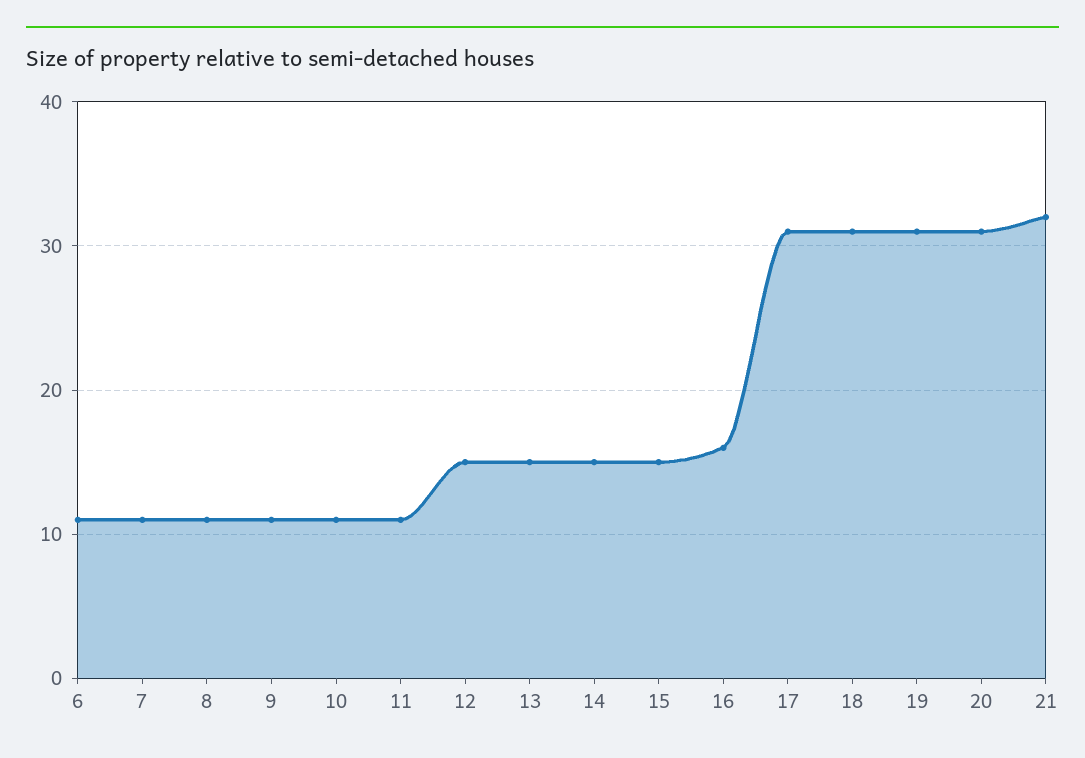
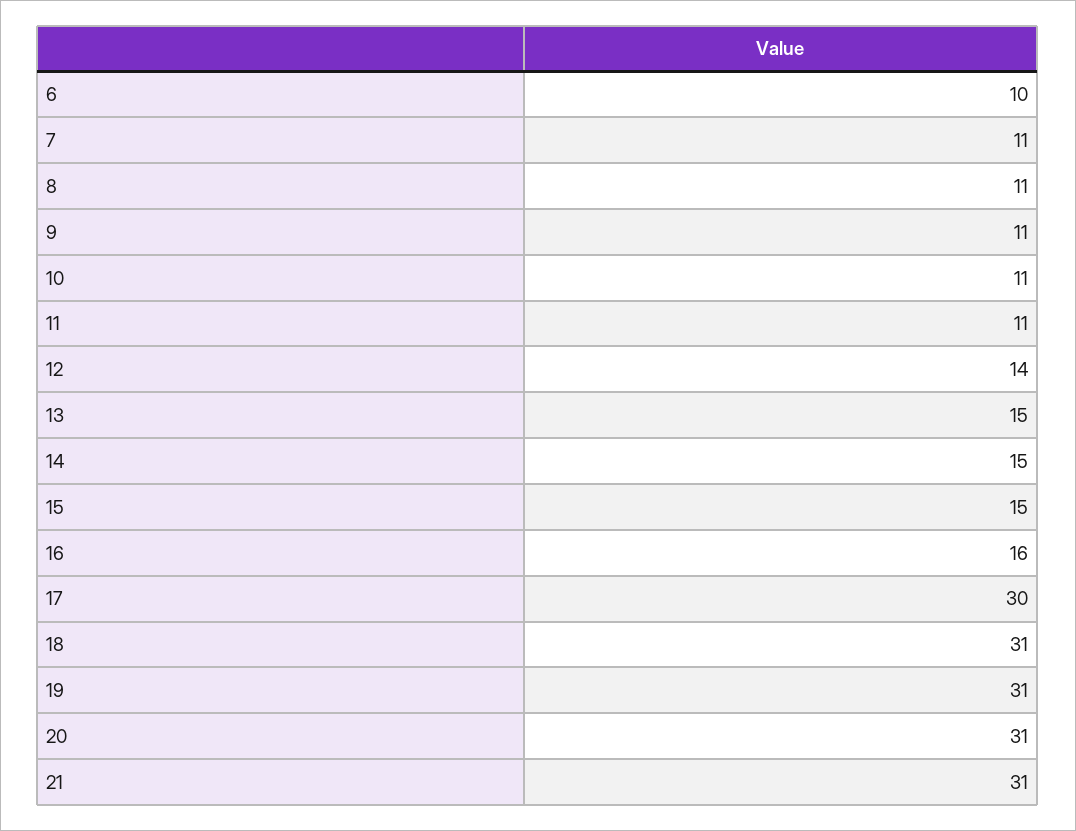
6: 11 -> 10
12: 15 -> 14
17: 31 -> 30
21: 32 -> 31

